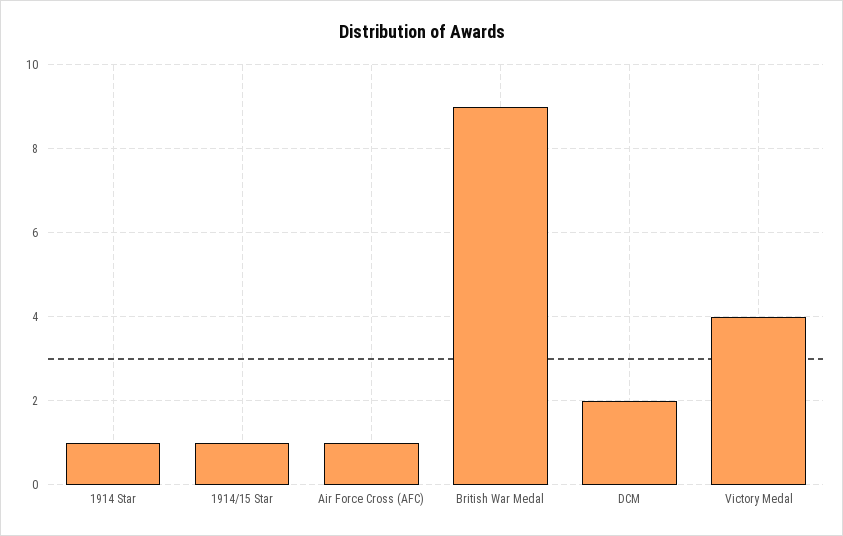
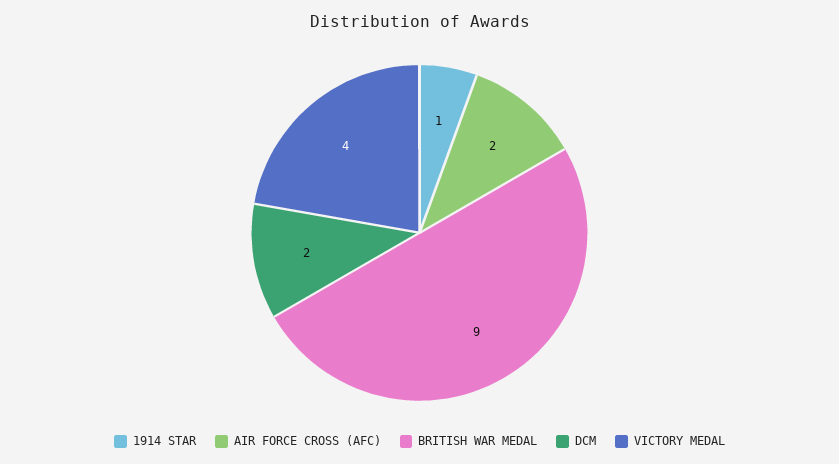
1914/15 Star: 1 -> none
Air Force Cross (AFC): 1 -> 2

